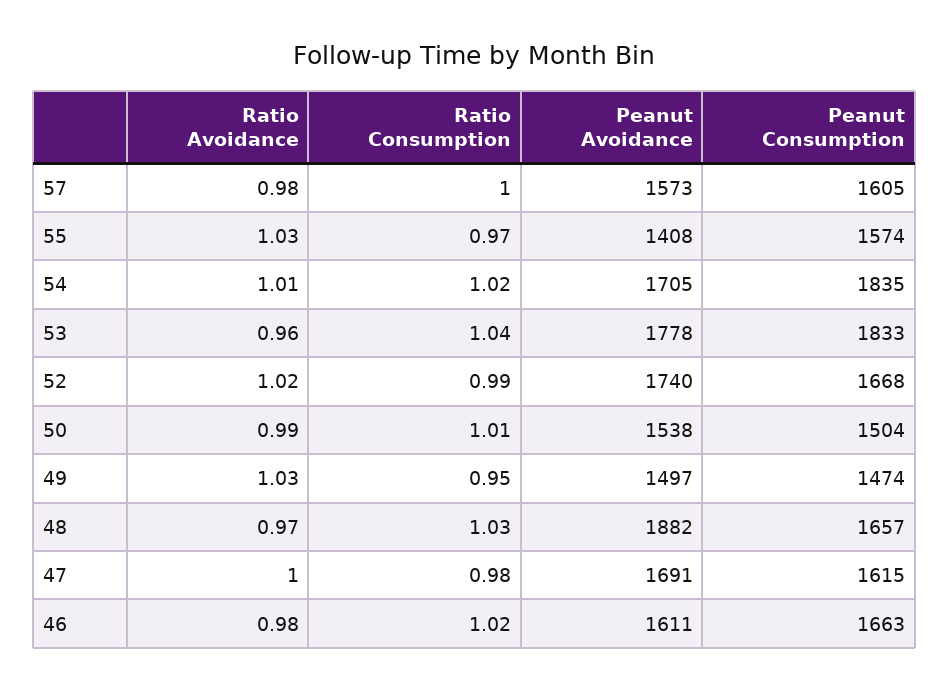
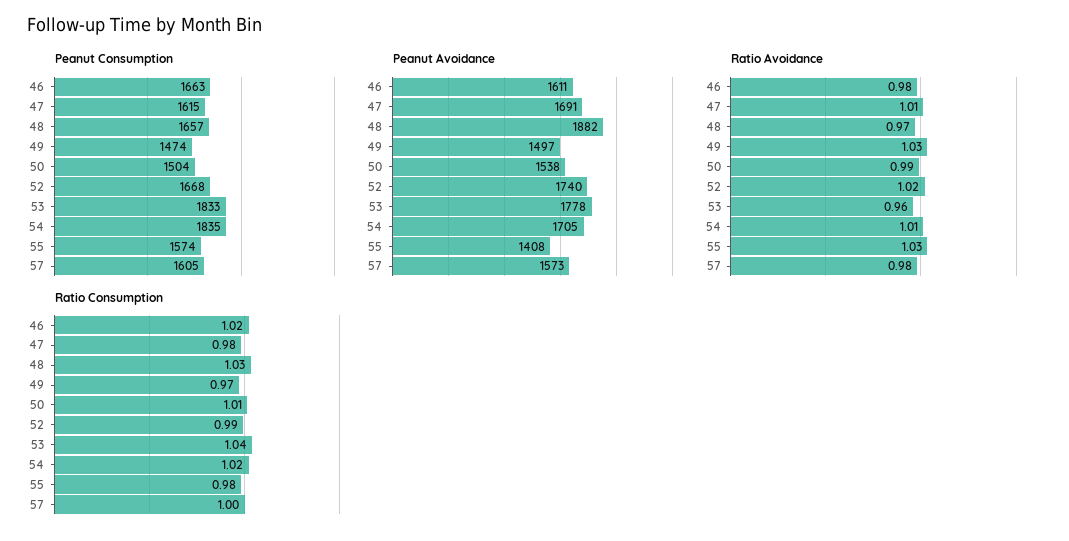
Ratio Consumption, 55: 0.97 -> 0.98
Ratio Consumption, 49: 0.95 -> 0.97
Ratio Avoidance, 47: 1 -> 1.01

